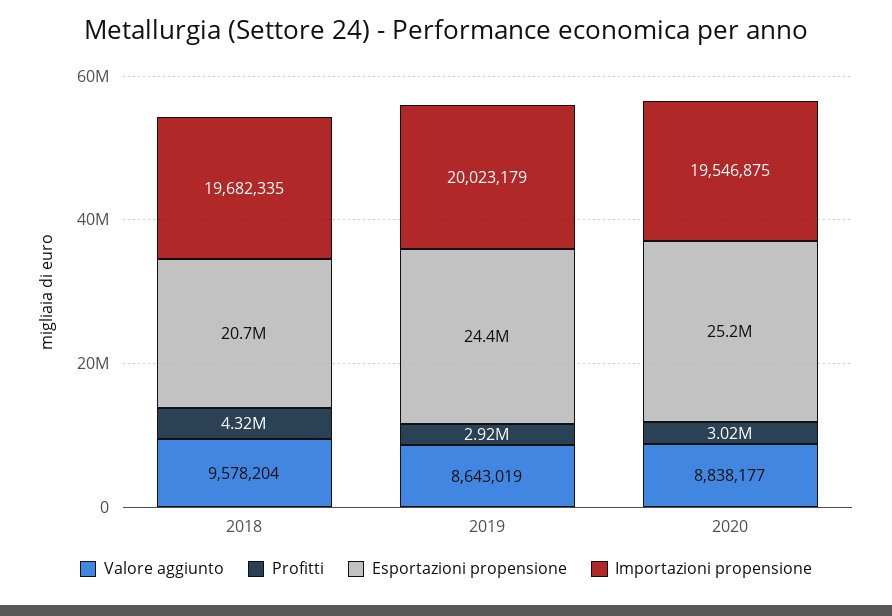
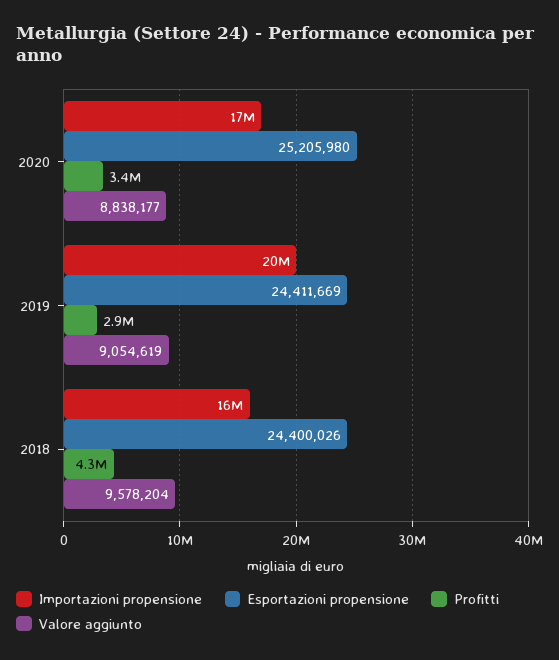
Esportazioni propensione, 2018: 20700000 -> 24400026
Importazioni propensione, 2018: 19682335 -> 16000000
Valore aggiunto, 2019: 8643019 -> 9054619
Profitti, 2020: 3020000 -> 3400000
Importazioni propensione, 2020: 19546875 -> 17000000

